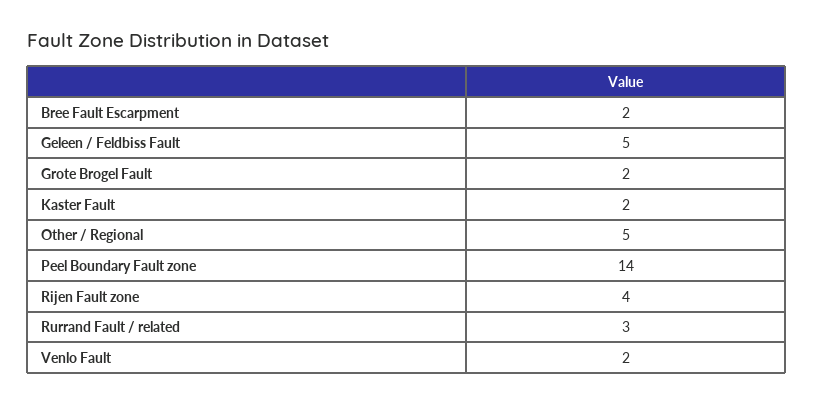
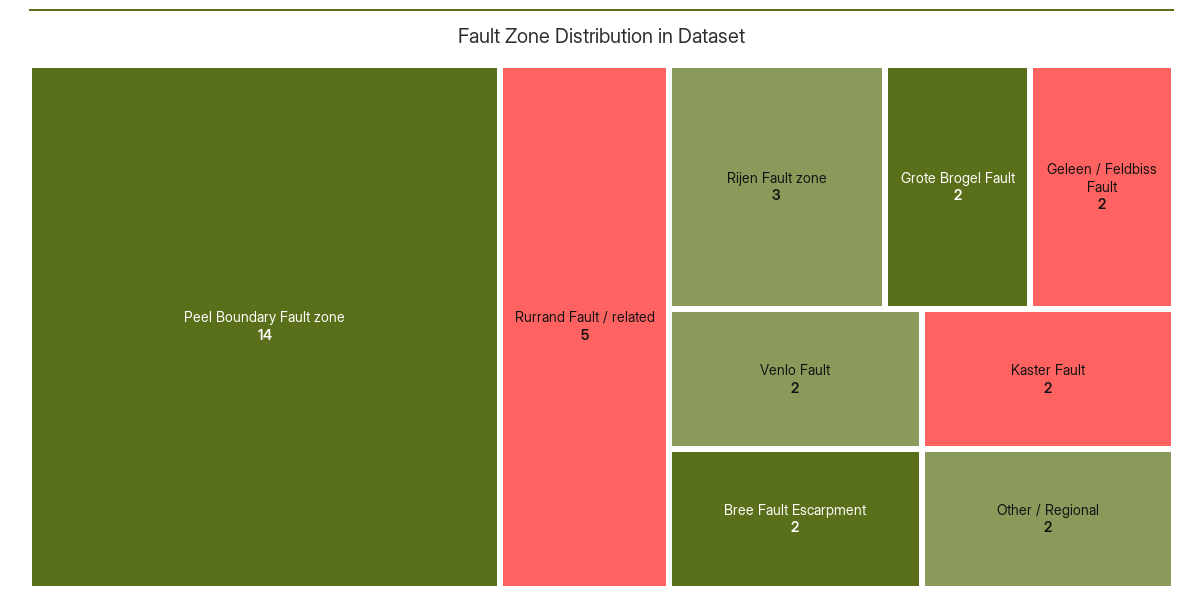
Geleen / Feldbiss Fault: 5 -> 2
Other / Regional: 5 -> 2
Rijen Fault zone: 4 -> 3
Rurrand Fault / related: 3 -> 5

